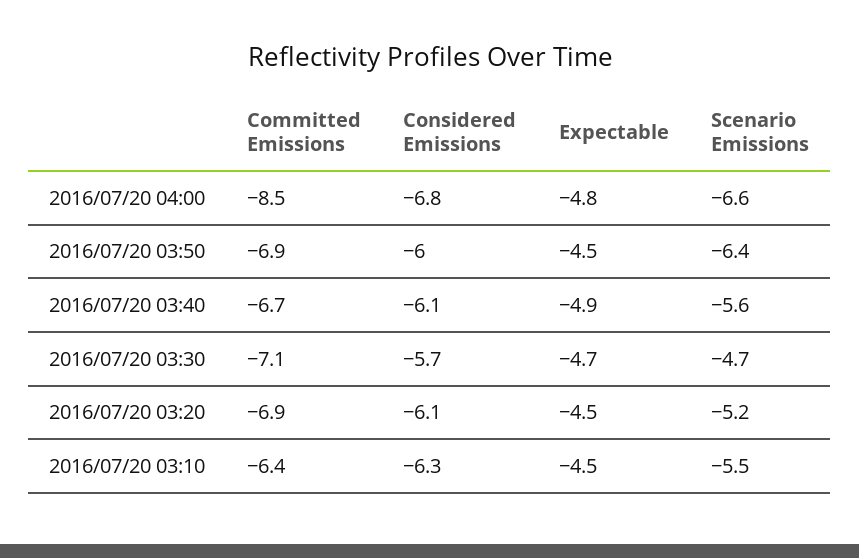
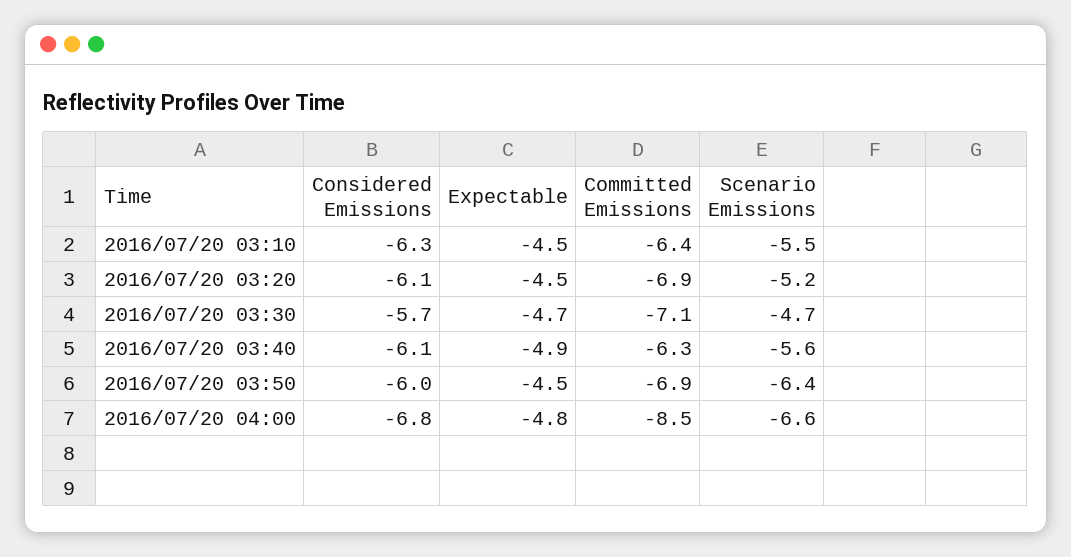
Committed Emissions, 2016/07/20 03:40: -6.7 -> -6.3

